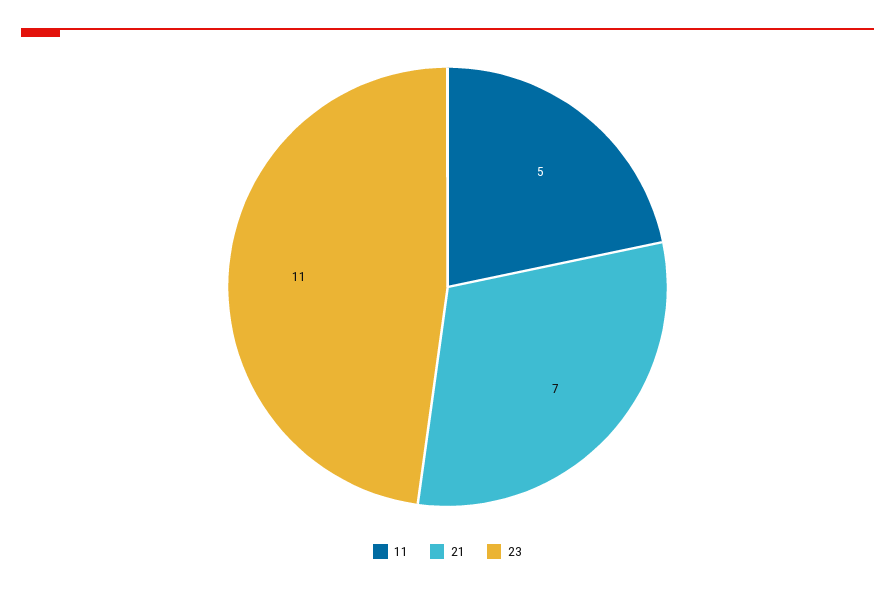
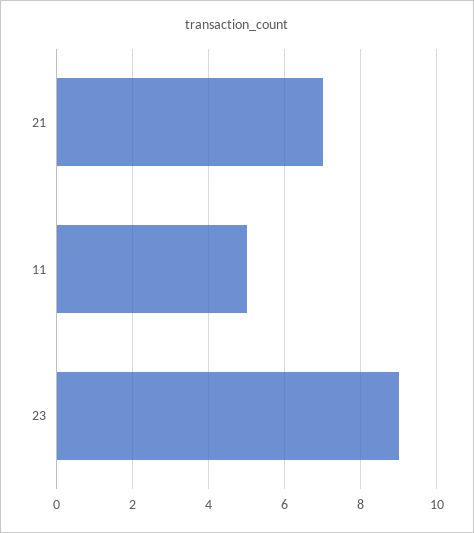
23: 11 -> 9

